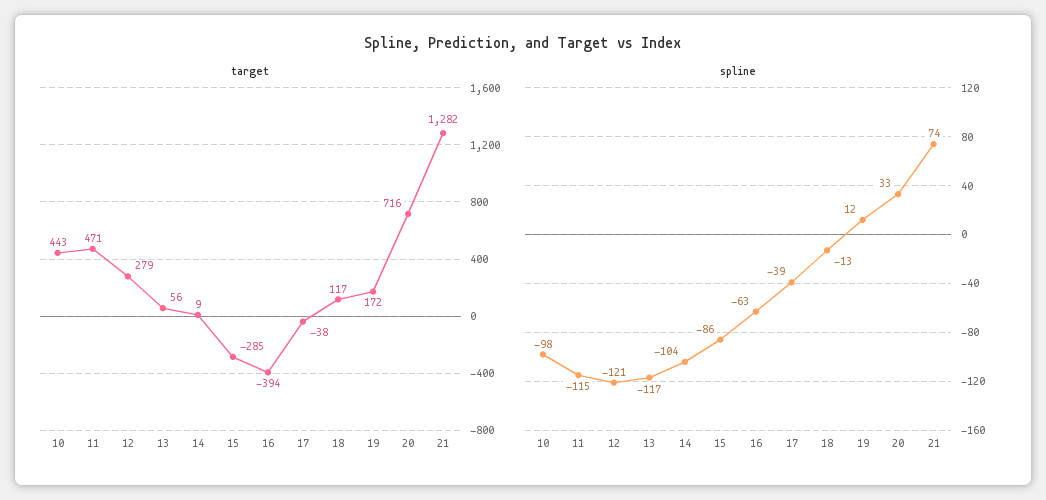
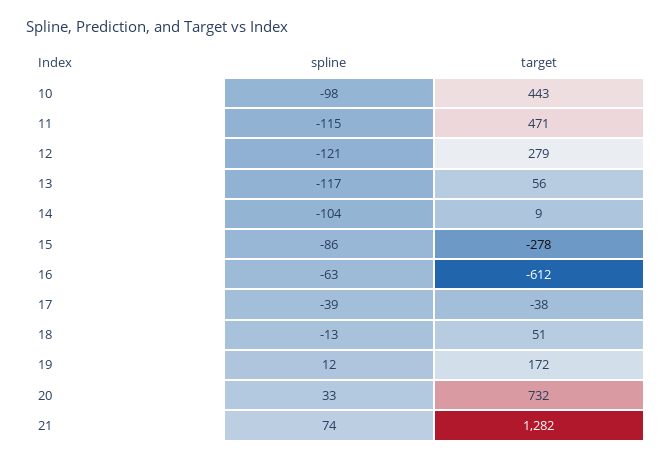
target, 15: -285 -> -278
target, 16: -394 -> -612
target, 18: 117 -> 51
target, 20: 716 -> 732

